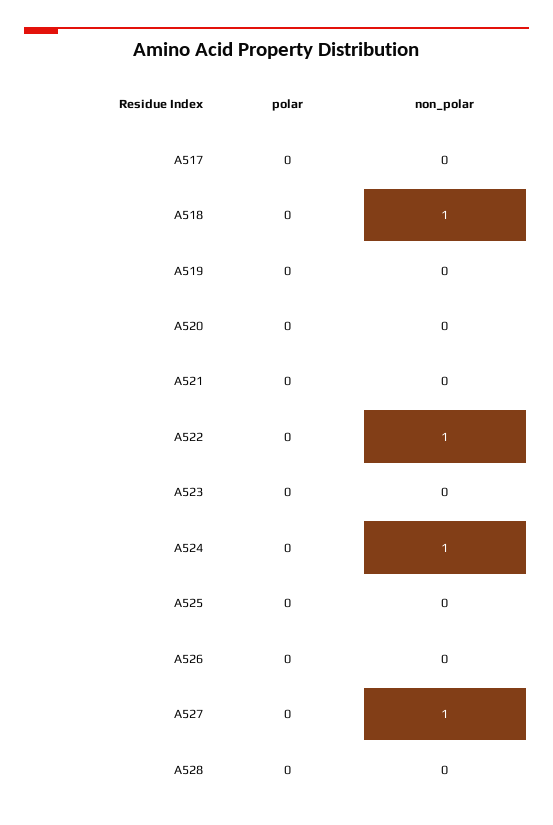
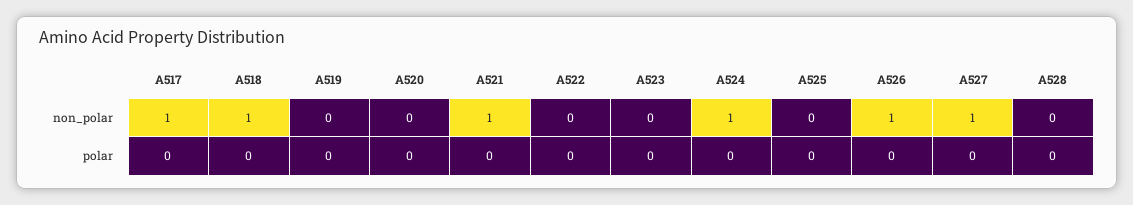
non_polar, A517: 0 -> 1
non_polar, A521: 0 -> 1
non_polar, A522: 1 -> 0
non_polar, A526: 0 -> 1

